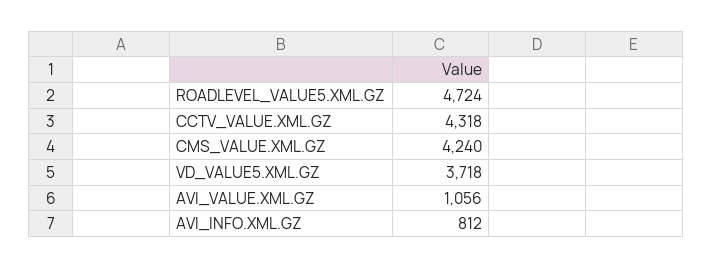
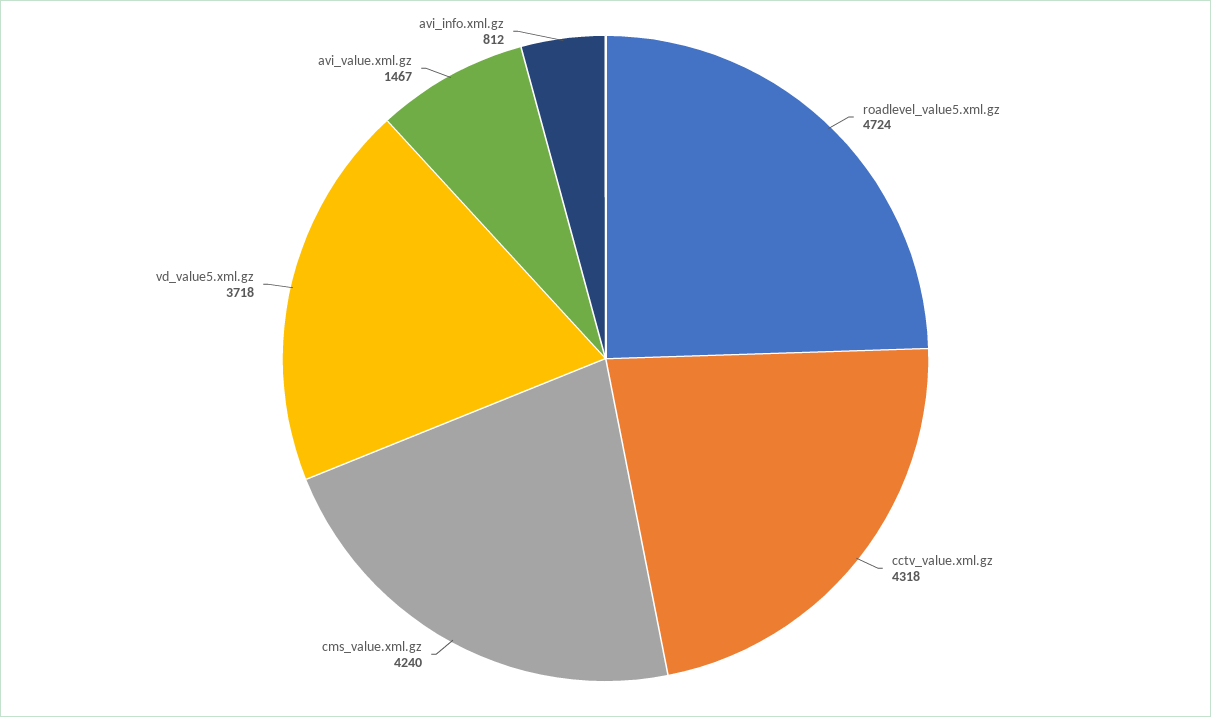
AVI_VALUE.XML.GZ: 1056 -> 1467

